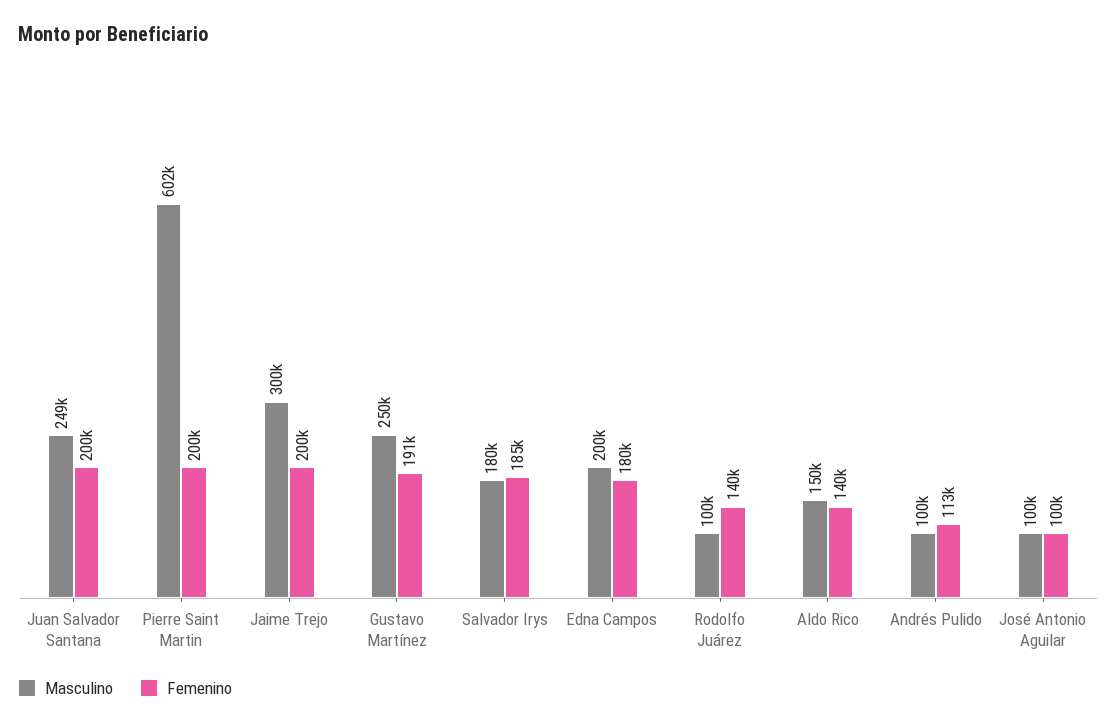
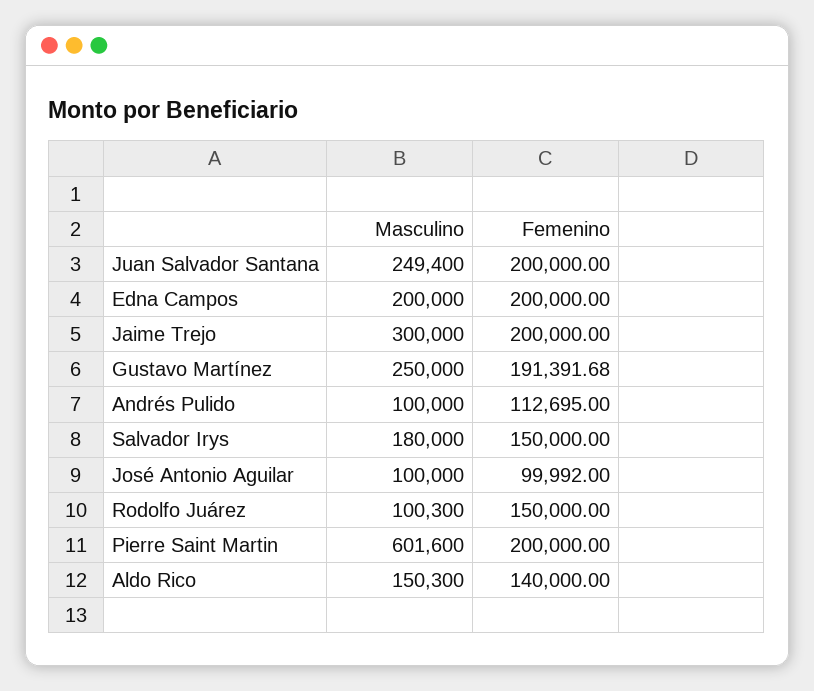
Femenino, Salvador Irys: 185000 -> 150000
Femenino, Edna Campos: 180000 -> 200000
Femenino, Rodolfo Juárez: 140000 -> 150000

